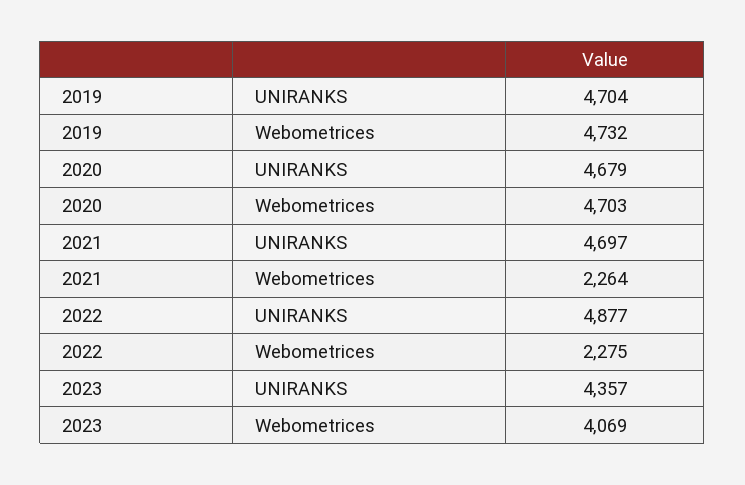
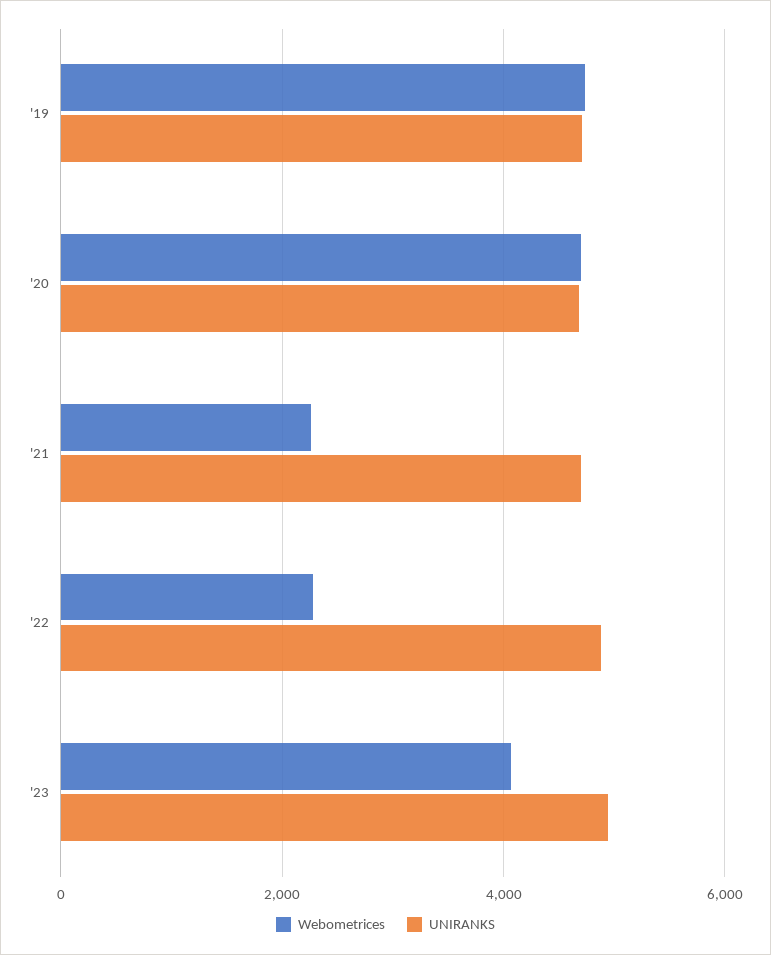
UNIRANKS, 2023: 4357 -> 5000

